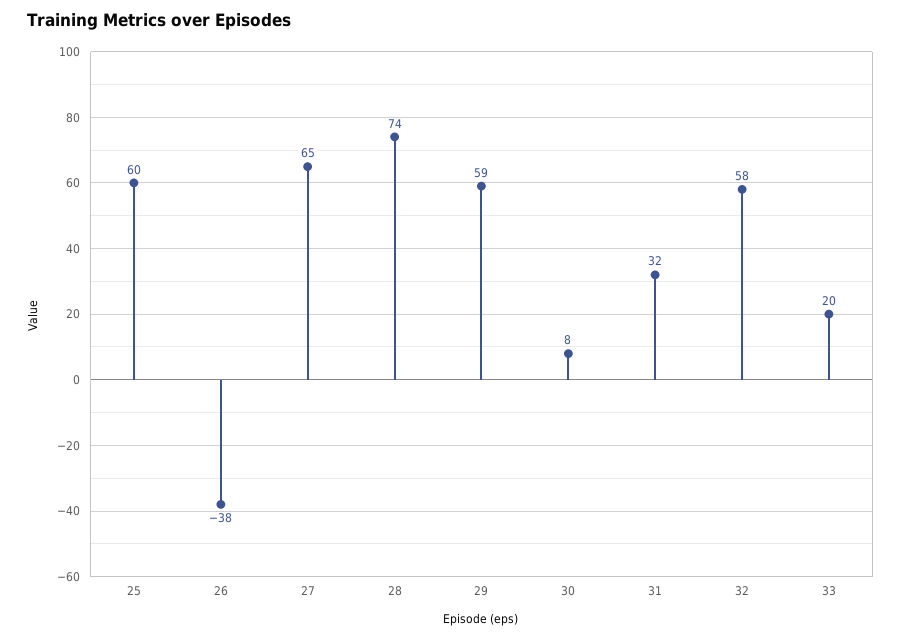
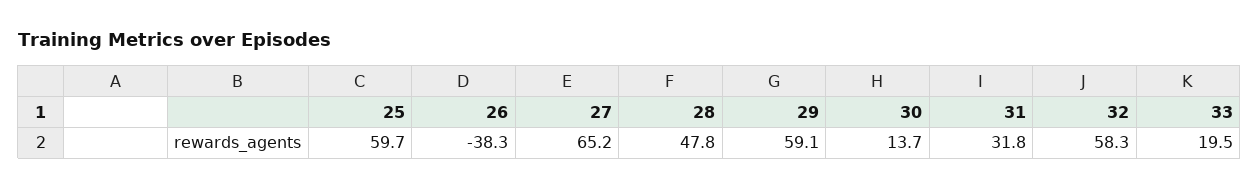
28: 74 -> 47.8
30: 8 -> 13.7

